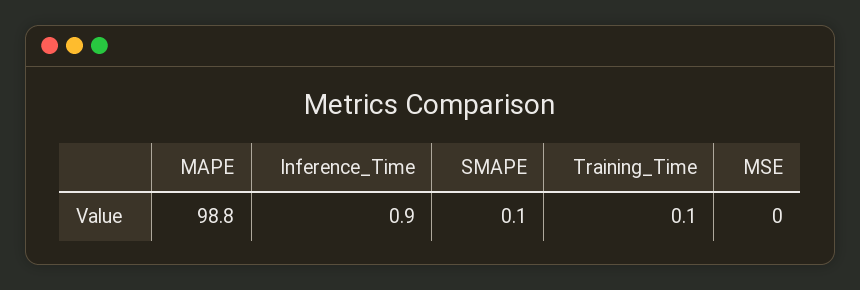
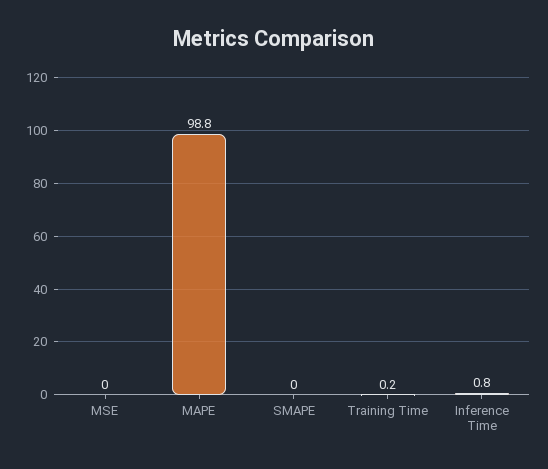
Inference_Time: 0.9 -> 0.8
SMAPE: 0.1 -> 0
Training_Time: 0.1 -> 0.2

